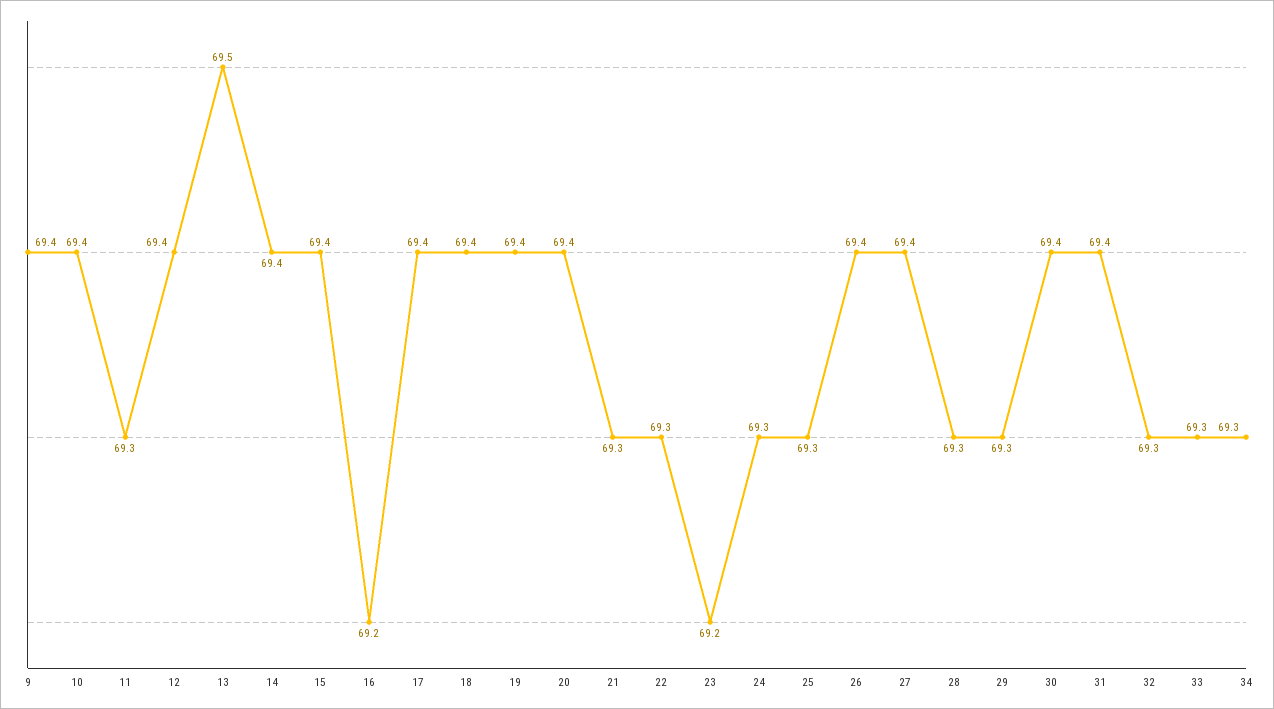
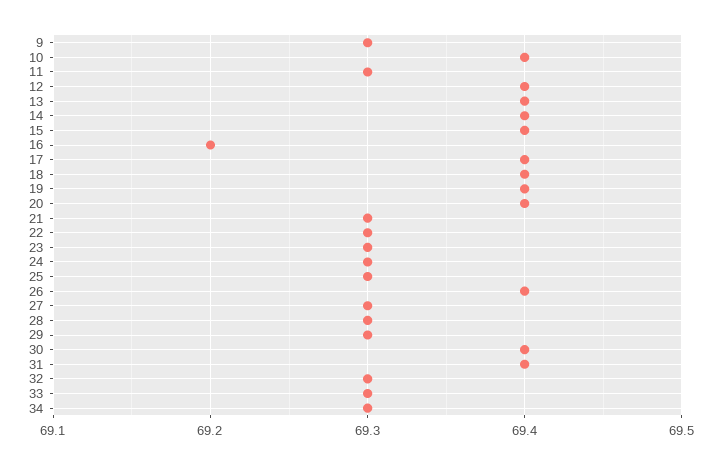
9: 69.4 -> 69.3
13: 69.5 -> 69.4
23: 69.2 -> 69.3
27: 69.4 -> 69.3

